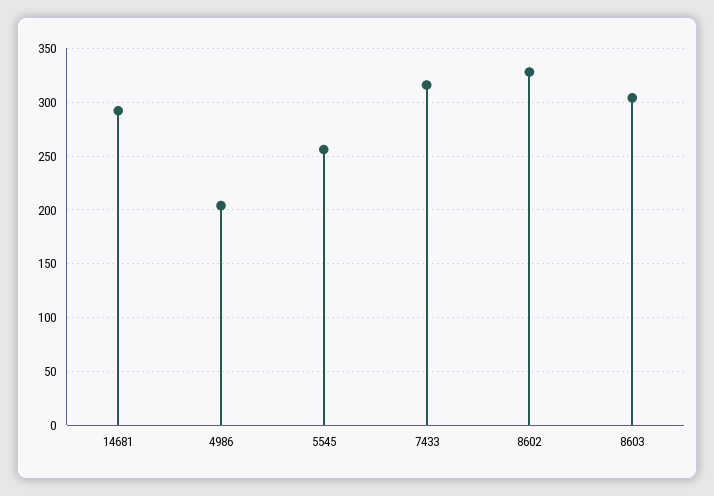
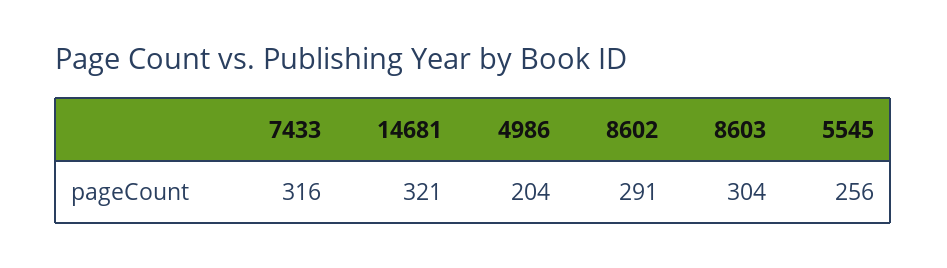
14681: 290 -> 321
8602: 330 -> 291

